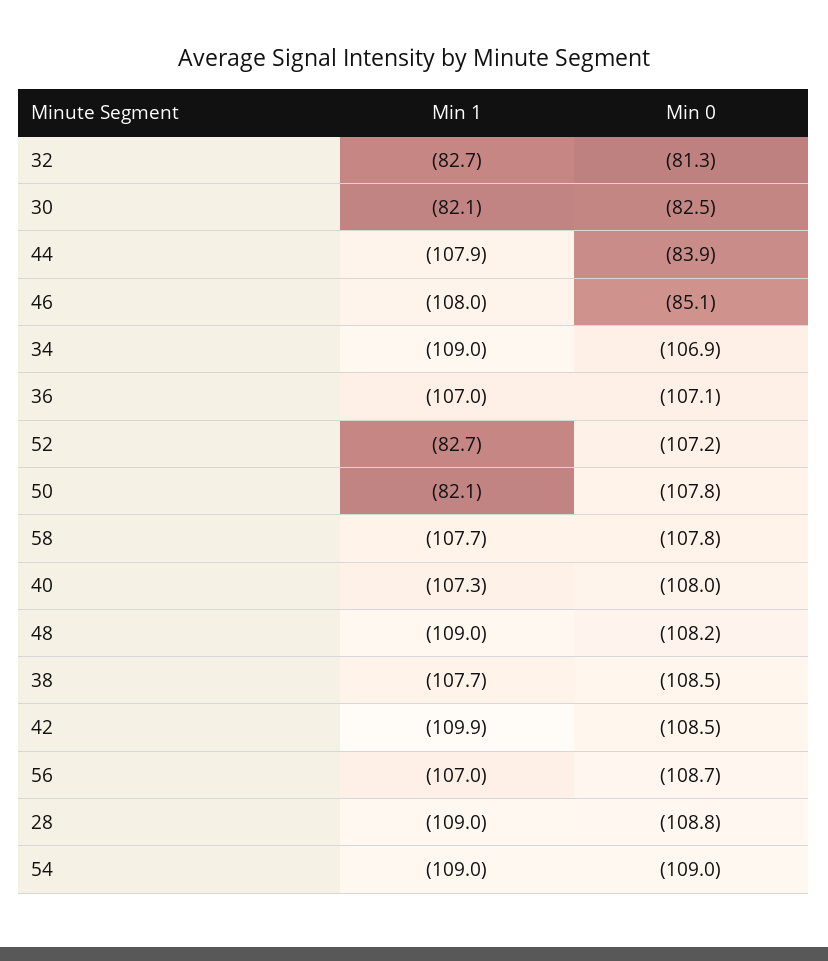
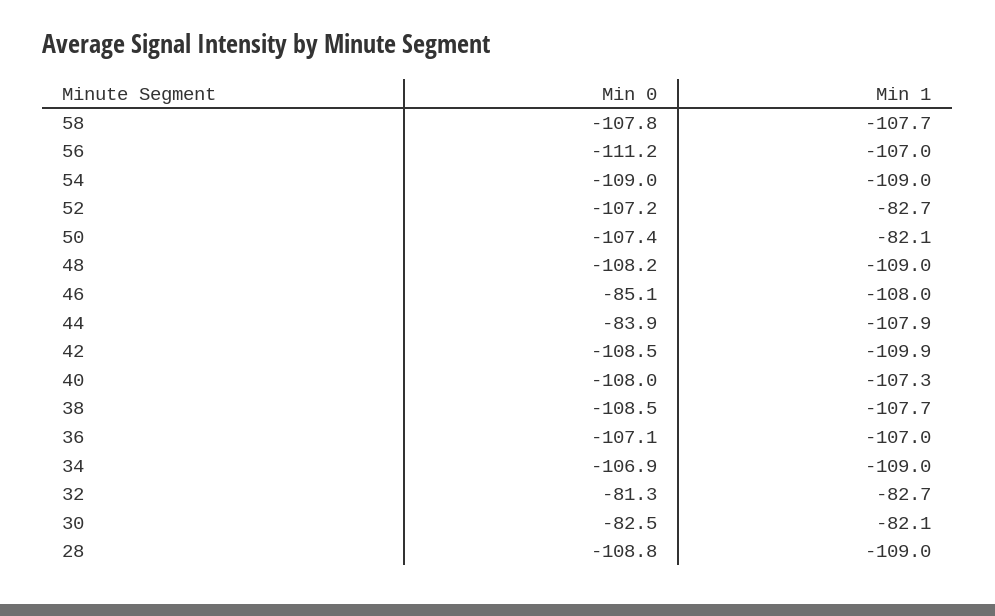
Min 0, 50: -107.8 -> -107.4
Min 0, 56: -108.7 -> -111.2

